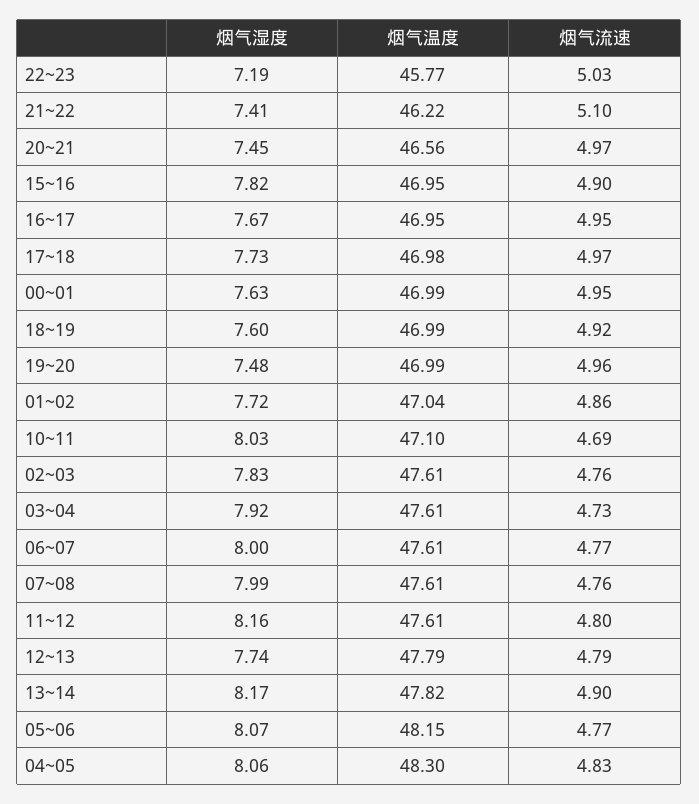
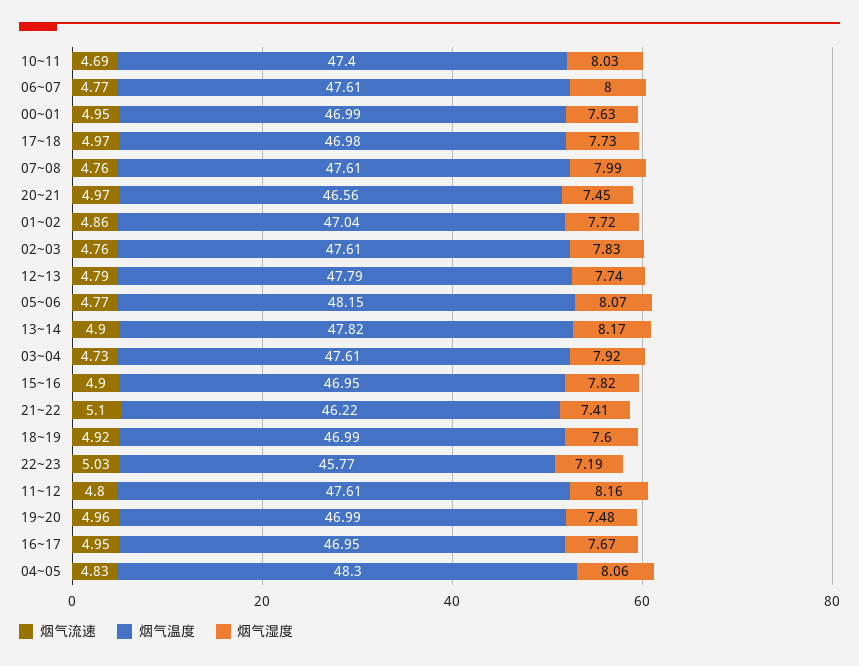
烟气温度, 10~11: 47.1 -> 47.4

